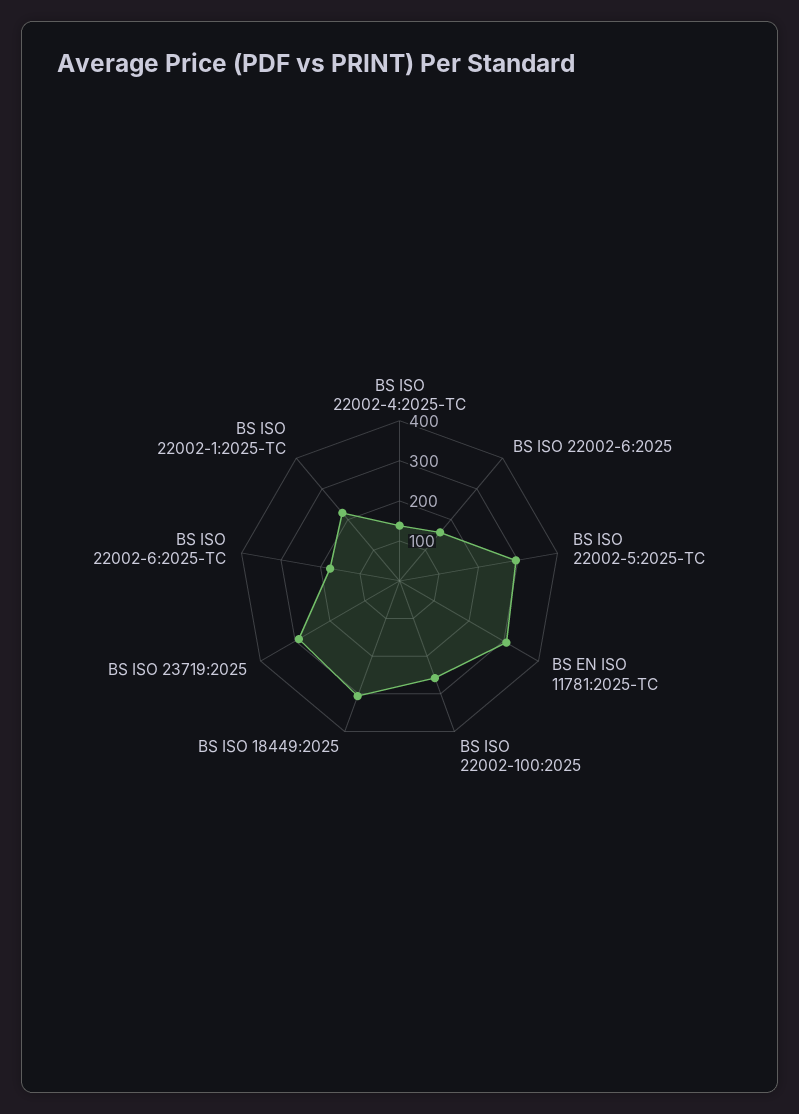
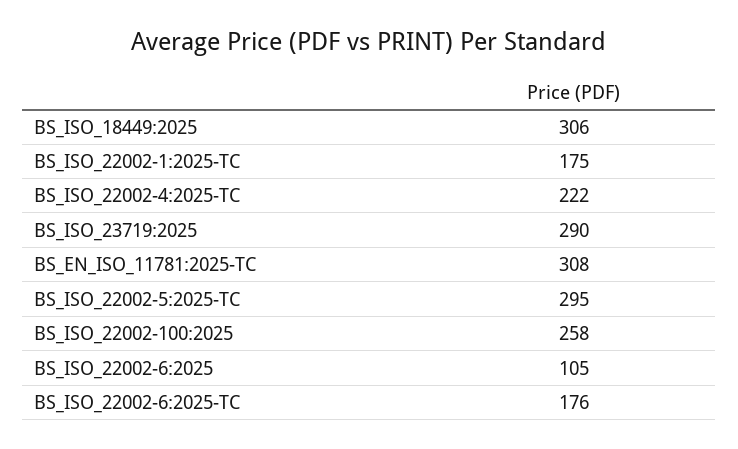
BS ISO 22002-4:2025-TC: 140 -> 222
BS ISO 22002-6:2025: 160 -> 105
BS ISO 22002-1:2025-TC: 220 -> 175

